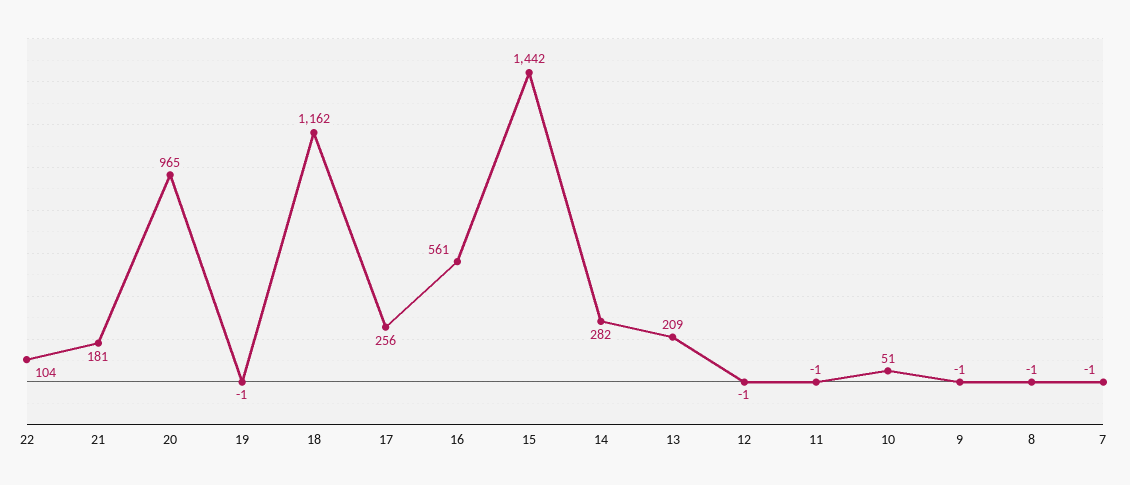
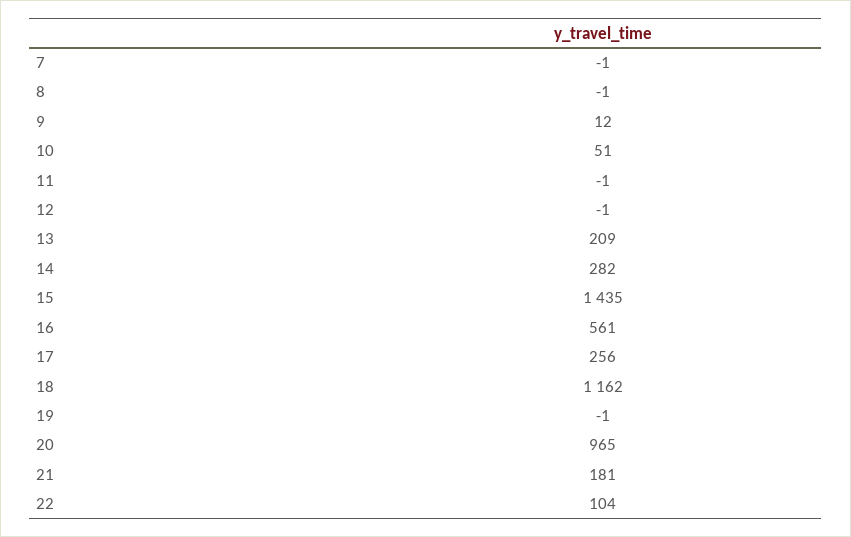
15: 1442 -> 1435
9: -1 -> 12

